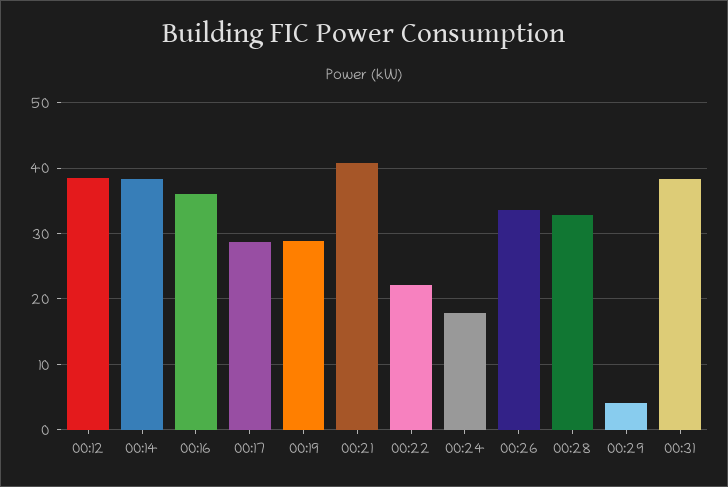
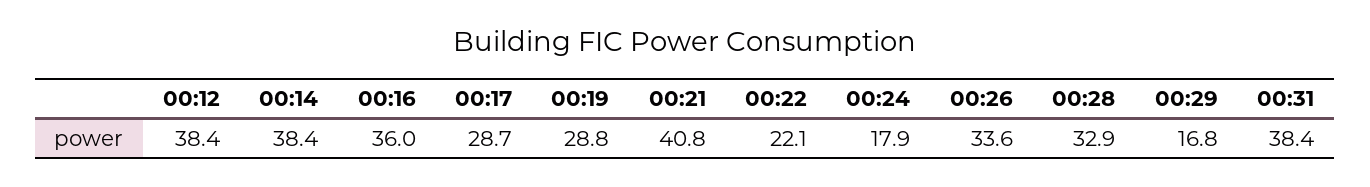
00:29: 4 -> 16.8

